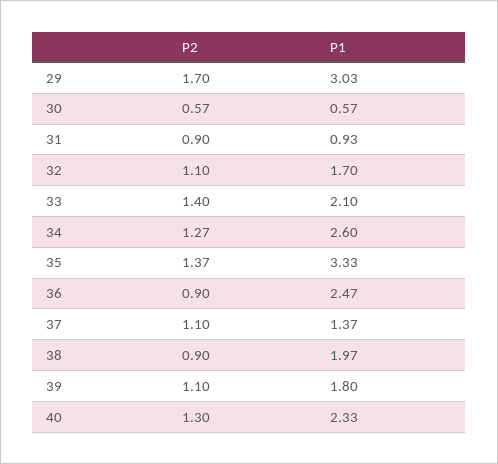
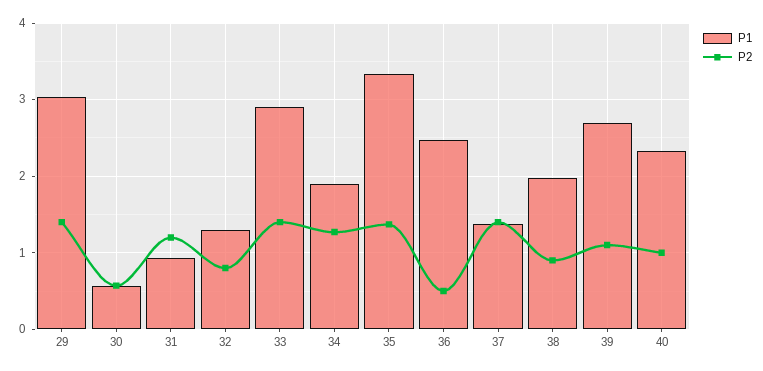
P2, 29: 1.7 -> 1.4
P2, 31: 0.9 -> 1.2
P2, 32: 1.1 -> 0.8
P1, 32: 1.7 -> 1.3
P1, 33: 2.1 -> 2.9
P1, 34: 2.6 -> 1.9
P2, 36: 0.9 -> 0.5
P2, 37: 1.1 -> 1.4
P1, 39: 1.8 -> 2.7
P2, 40: 1.3 -> 1

